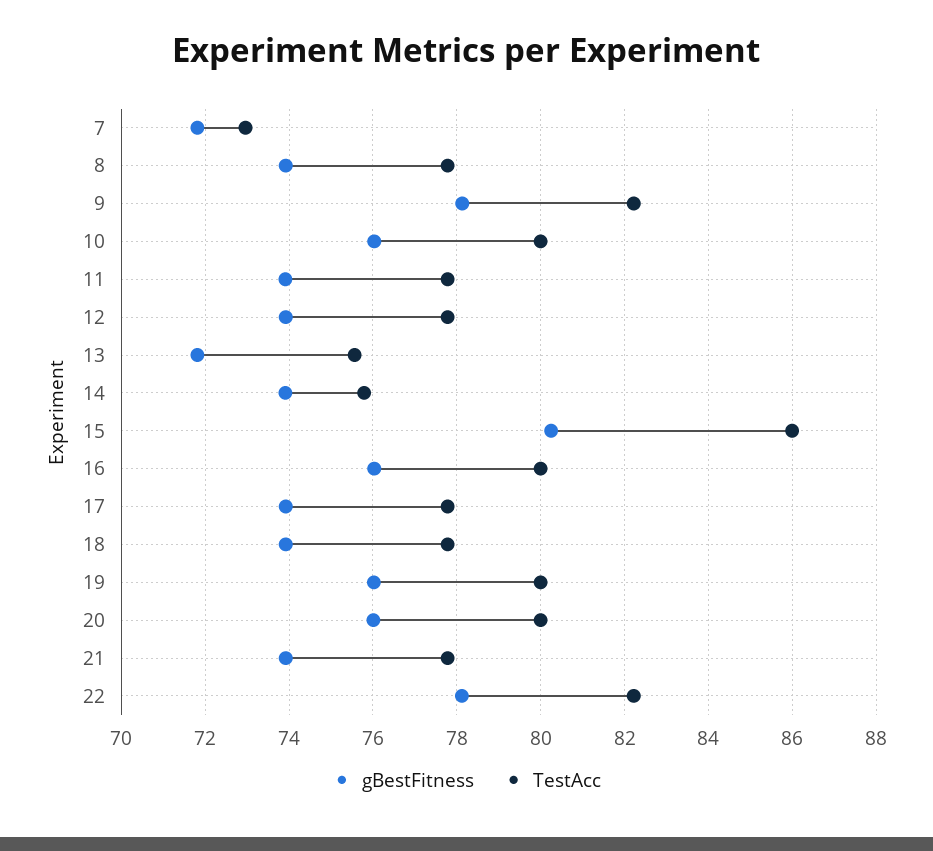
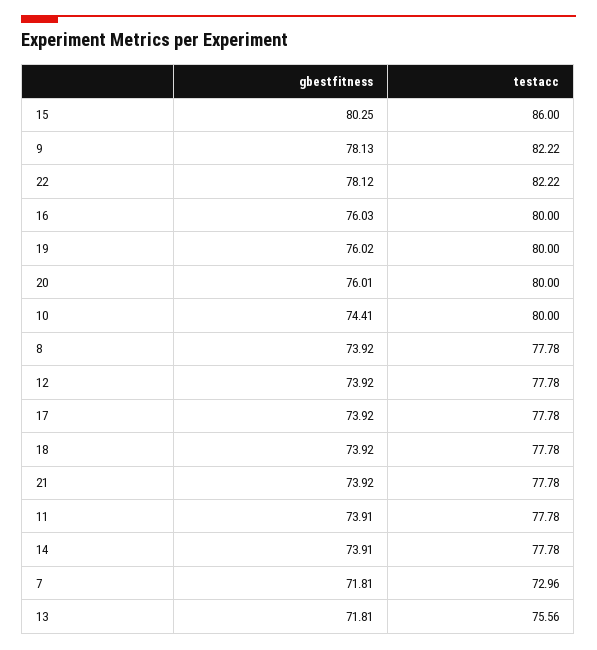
gBestFitness, 10: 76 -> 74.41
TestAcc, 14: 75.8 -> 77.78

